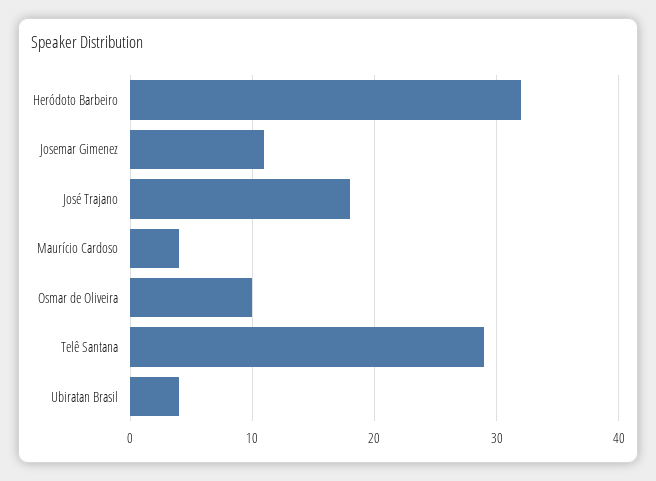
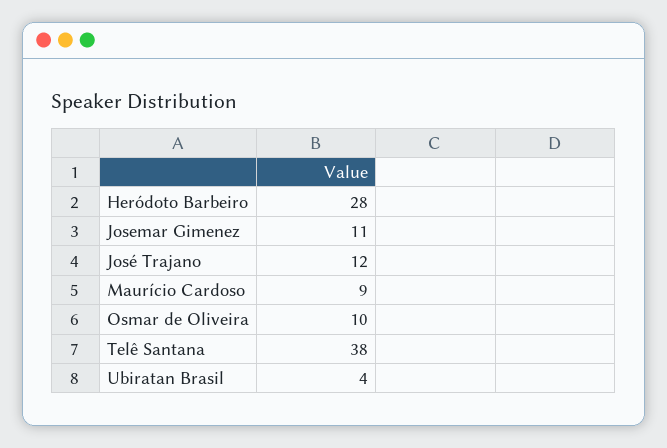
Heródoto Barbeiro: 32 -> 28
José Trajano: 18 -> 12
Maurício Cardoso: 4 -> 9
Telê Santana: 29 -> 38

